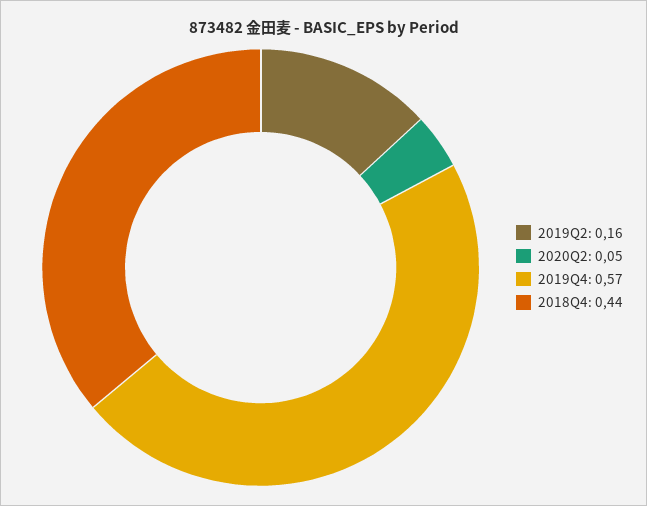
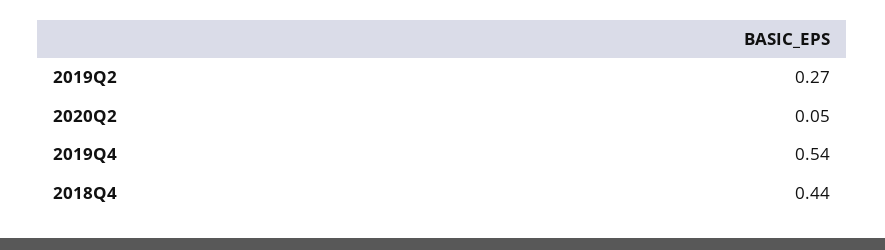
2019Q2: 0.16 -> 0.27
2019Q4: 0.57 -> 0.54

